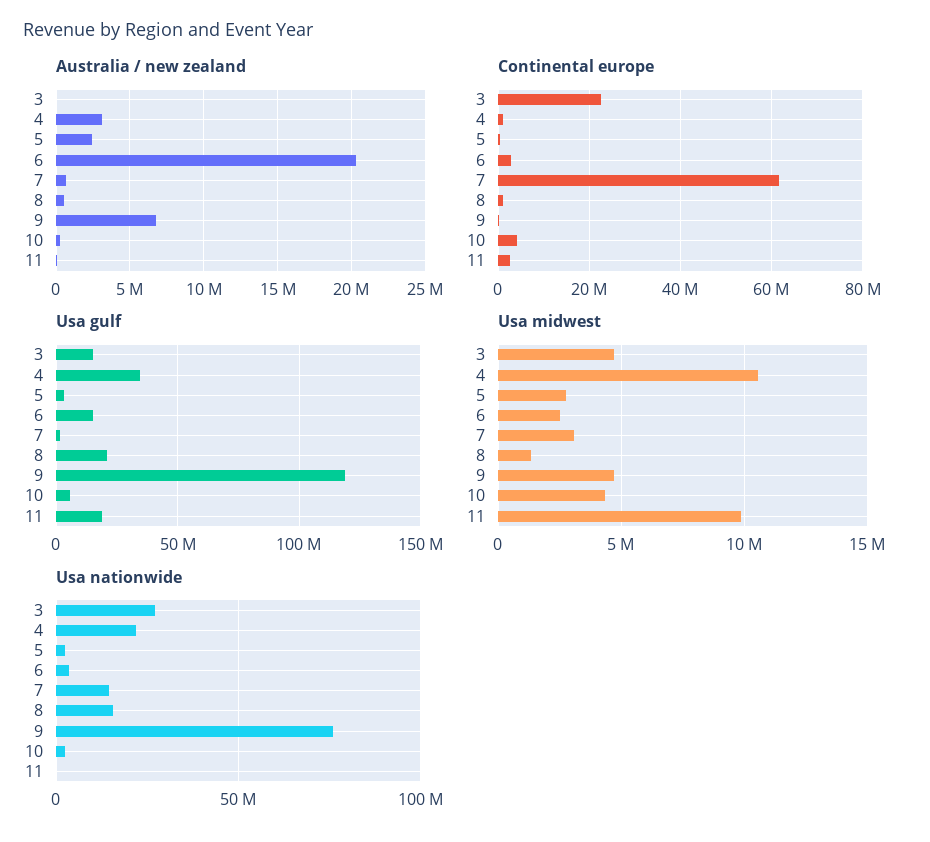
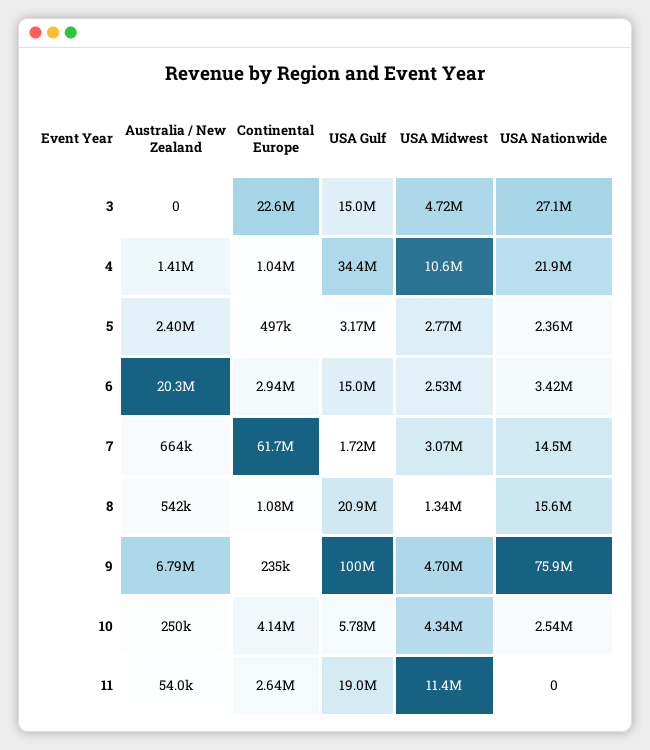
Australia / new zealand, 4: 3000000 -> 1410000
Usa gulf, 9: 120000000 -> 100000000
Usa midwest, 11: 10000000 -> 11400000

